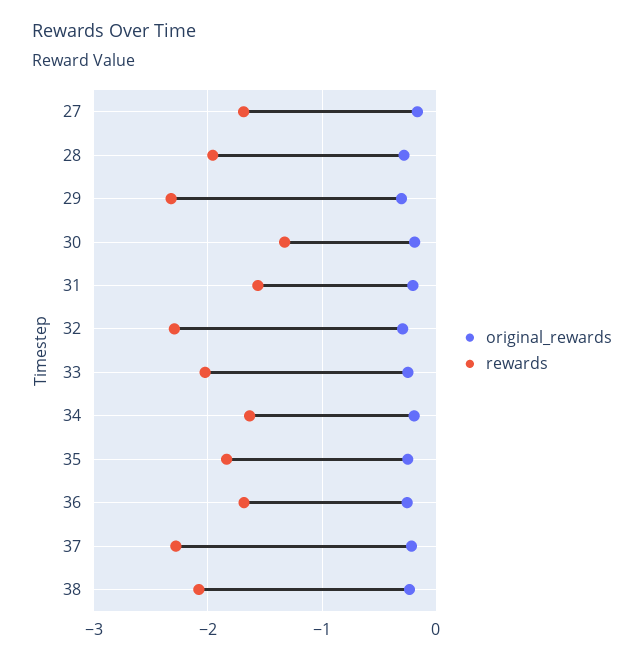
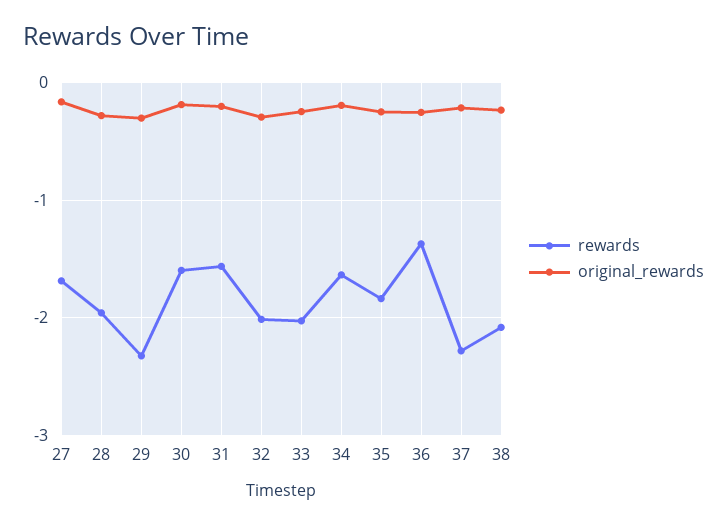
rewards, 30: -1.3 -> -1.6
rewards, 32: -2.3 -> -2
rewards, 36: -1.7 -> -1.4

